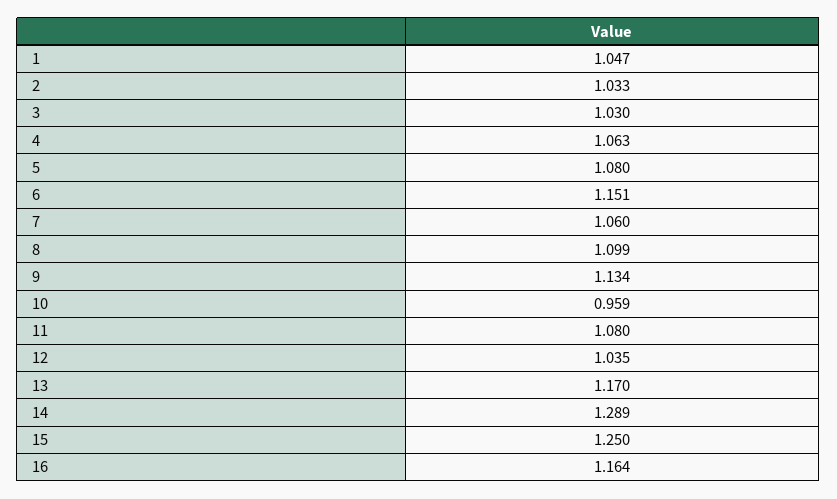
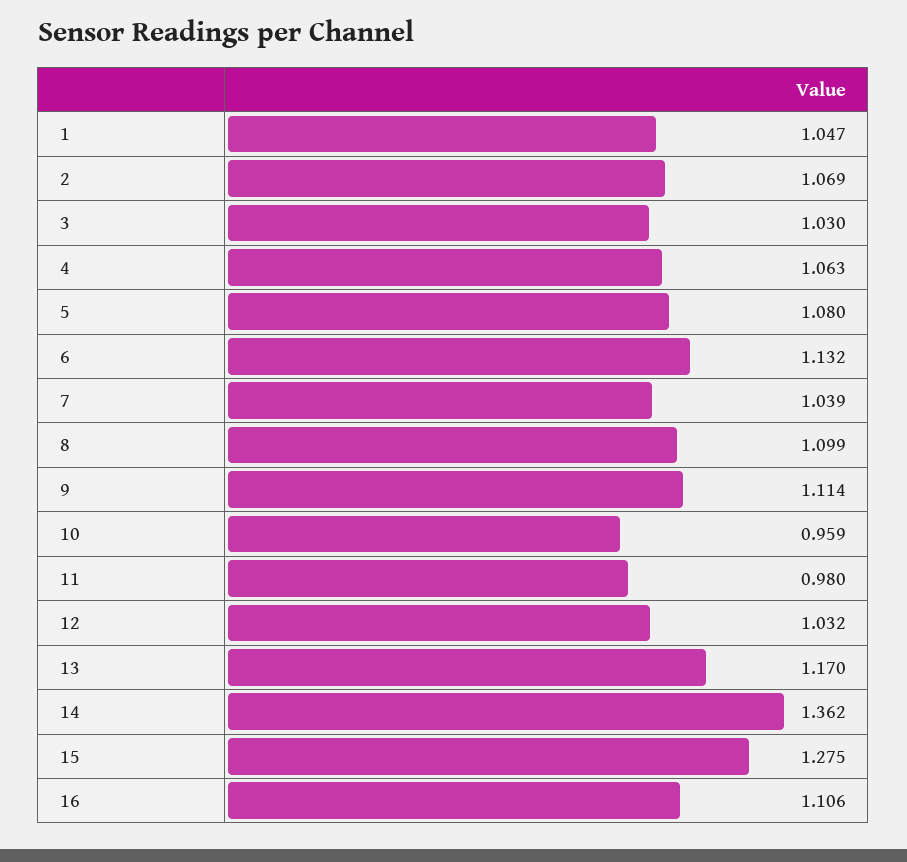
2: 1.033 -> 1.069
6: 1.151 -> 1.132
7: 1.06 -> 1.039
9: 1.134 -> 1.114
11: 1.08 -> 0.98
12: 1.035 -> 1.032
14: 1.289 -> 1.362
15: 1.25 -> 1.275
16: 1.164 -> 1.106

